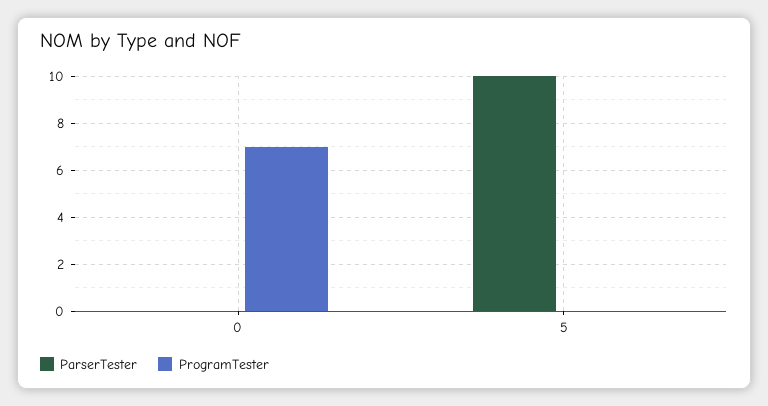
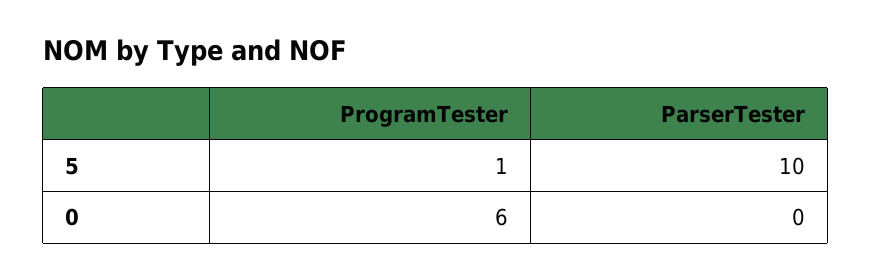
ProgramTester, 0: 7 -> 6
ProgramTester, 5: 0 -> 1

